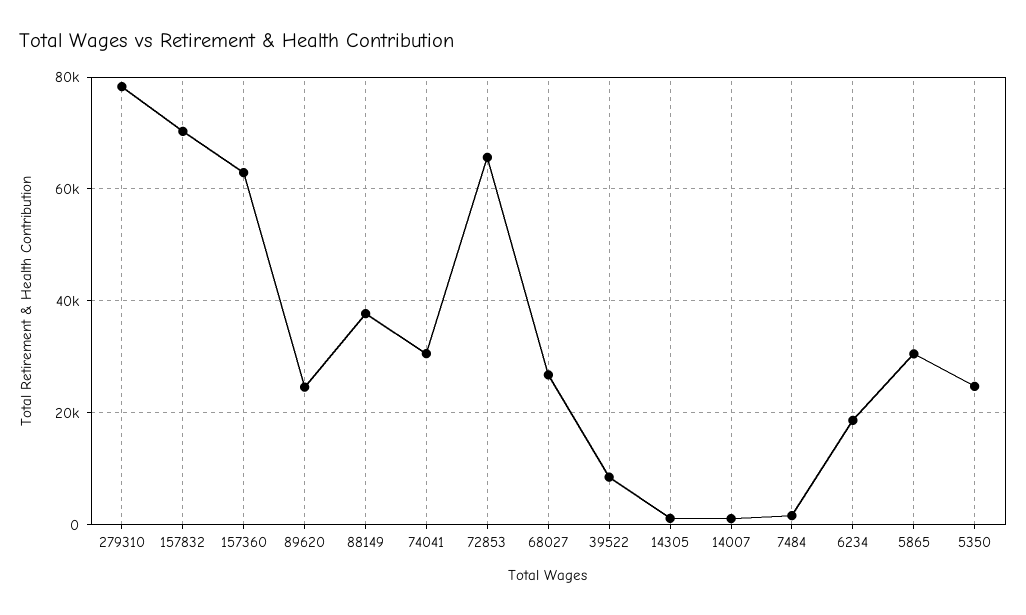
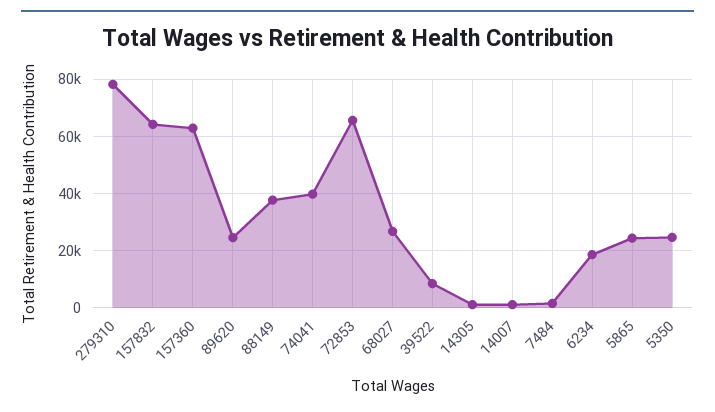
157832: 70000 -> 65000
74041: 30000 -> 40000
5865: 30000 -> 25000

